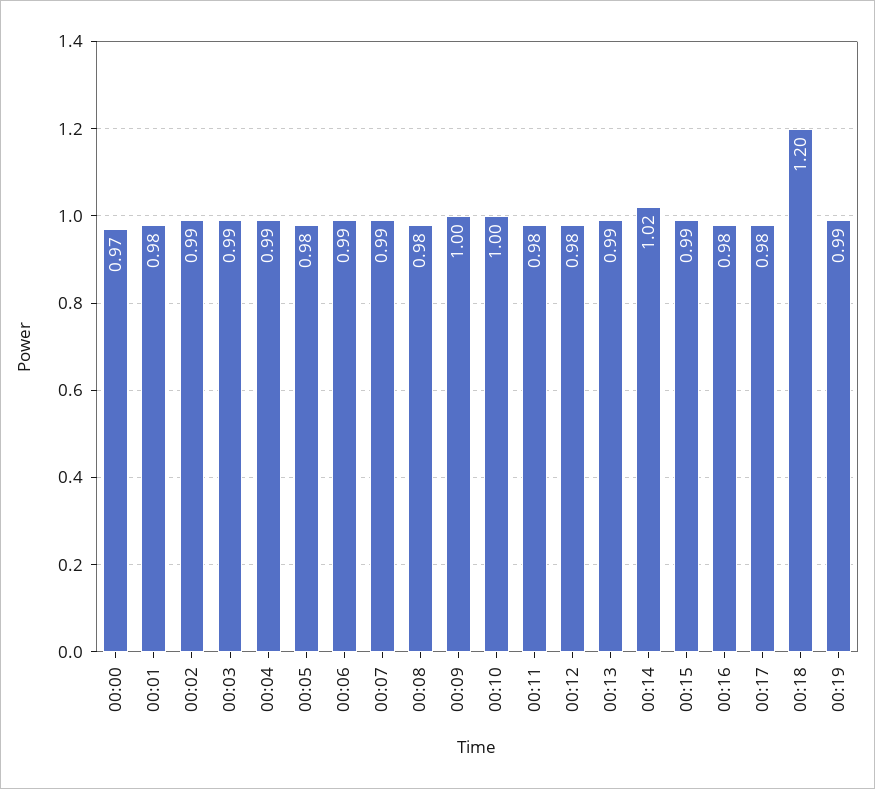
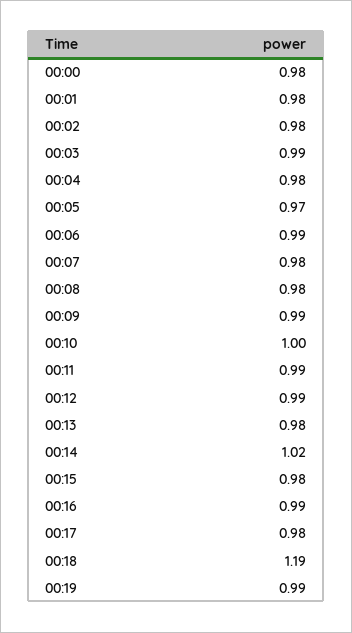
00:00: 0.97 -> 0.98
00:02: 0.99 -> 0.98
00:04: 0.99 -> 0.98
00:05: 0.98 -> 0.97
00:07: 0.99 -> 0.98
00:09: 1 -> 0.99
00:11: 0.98 -> 0.99
00:12: 0.98 -> 0.99
00:13: 0.99 -> 0.98
00:15: 0.99 -> 0.98
00:16: 0.98 -> 0.99
00:18: 1.2 -> 1.19

